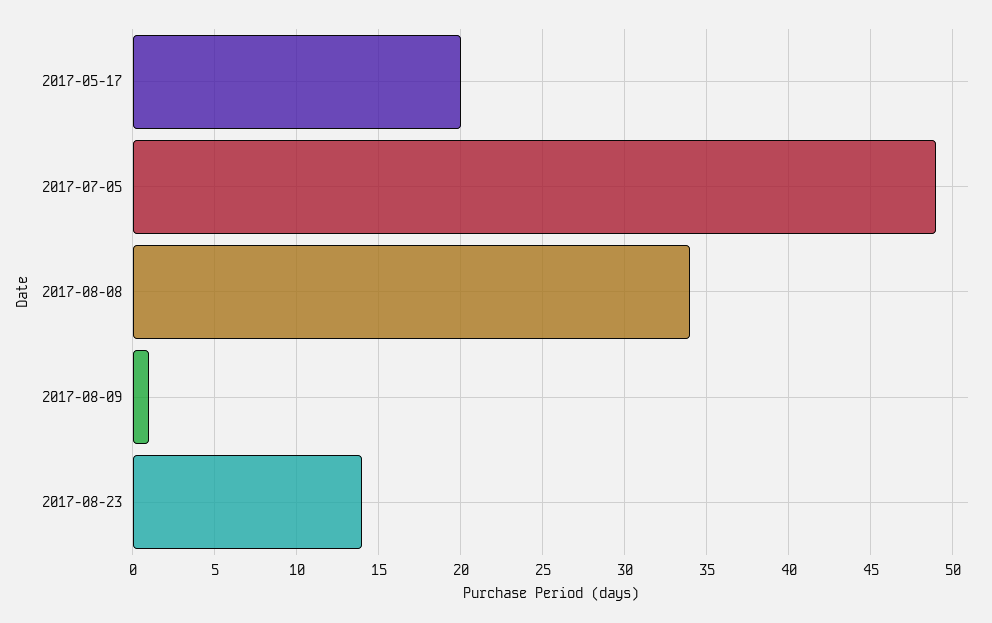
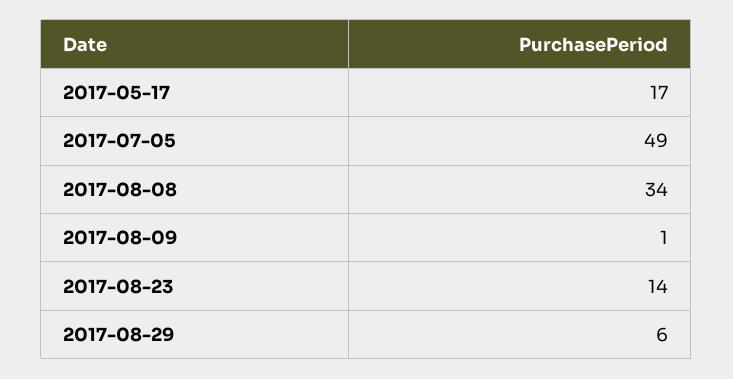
2017-05-17: 20 -> 17
2017-08-29: none -> 6

